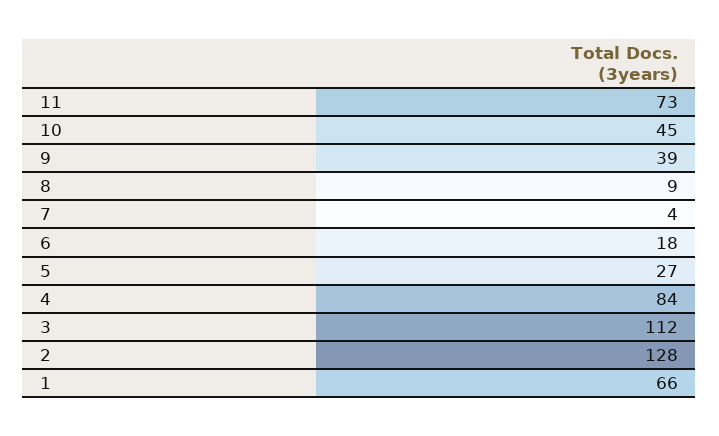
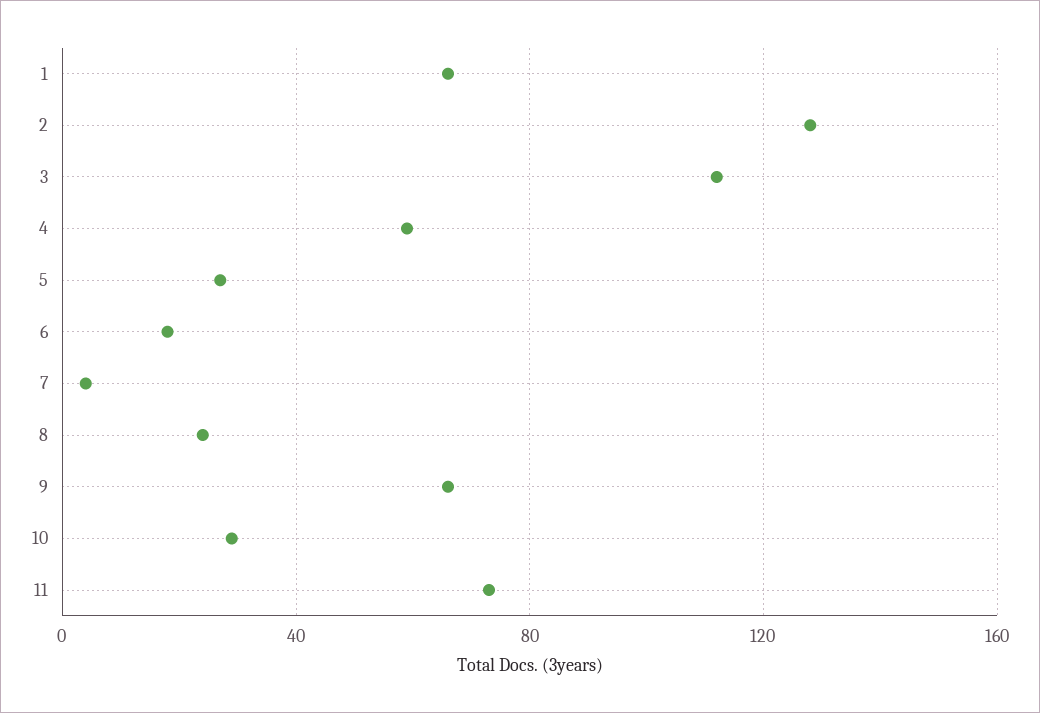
10: 45 -> 30
9: 39 -> 65
8: 9 -> 25
4: 84 -> 60

